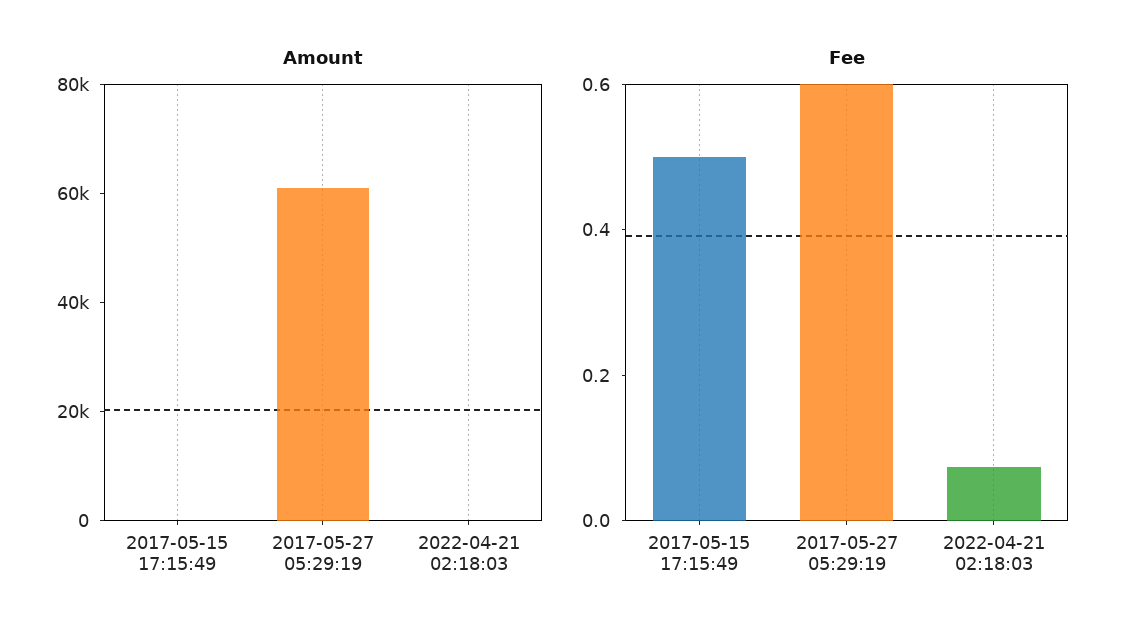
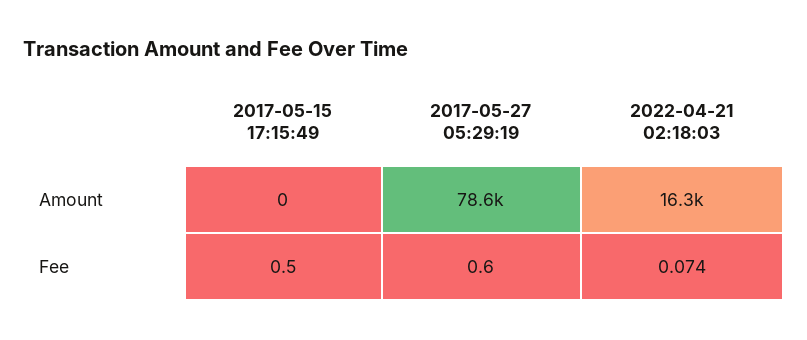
Amount, 2017-05-27 05:29:19: 60000 -> 78600
Amount, 2022-04-21 02:18:03: 0 -> 16300

